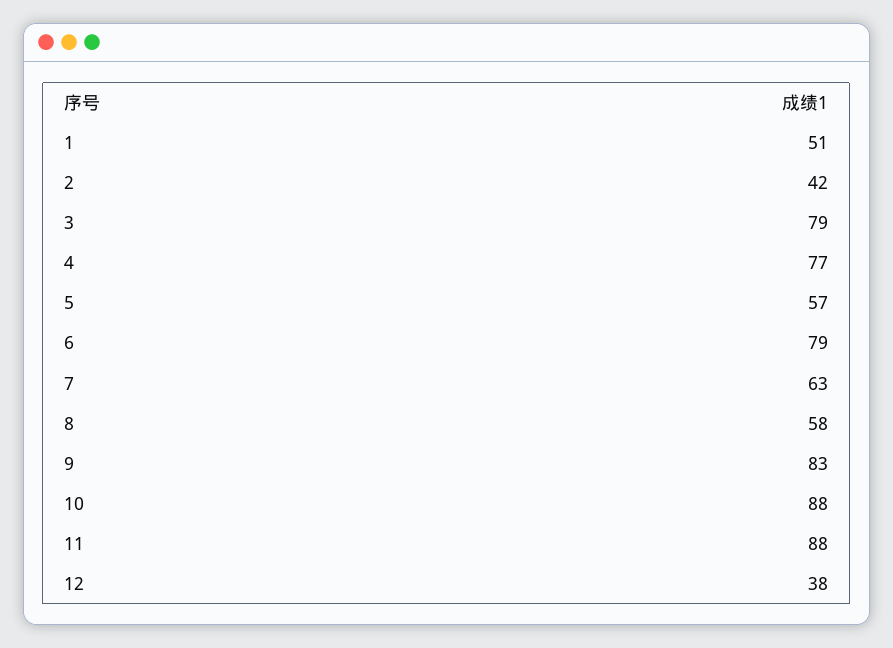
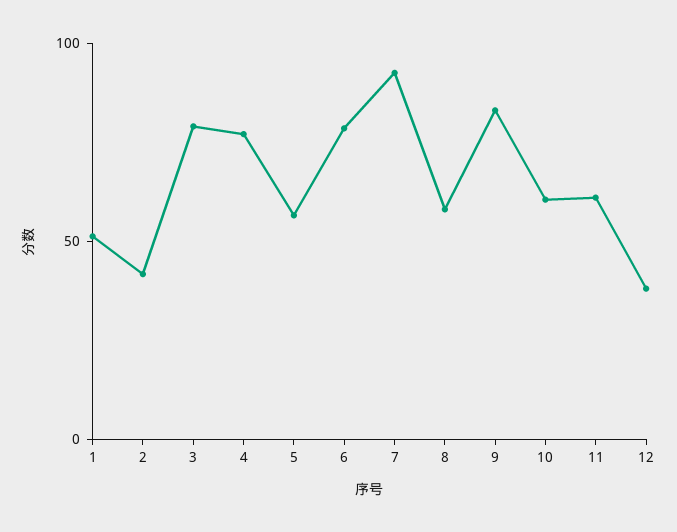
7: 63 -> 90
10: 88 -> 60
11: 88 -> 60

